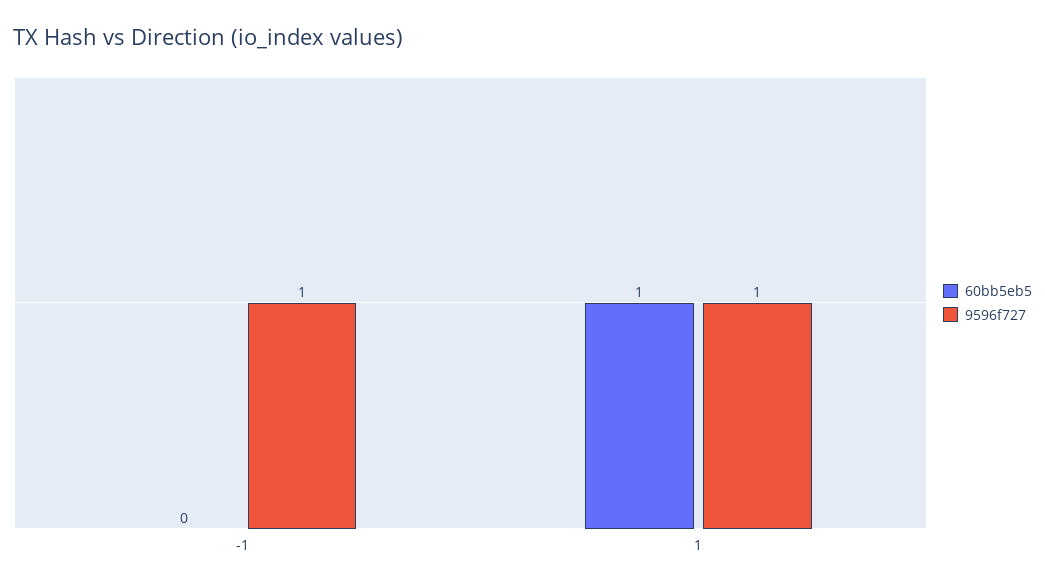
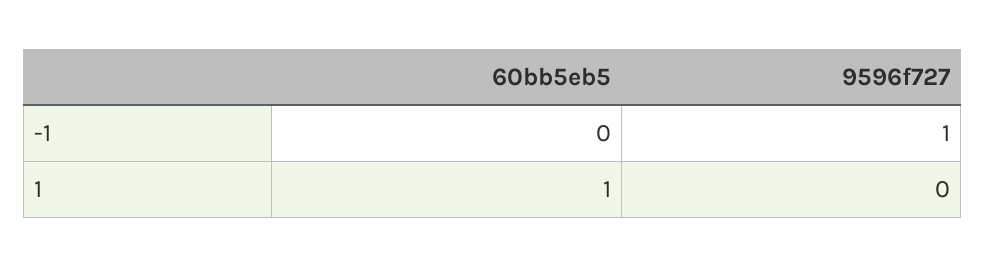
9596f727, 1: 1 -> 0

